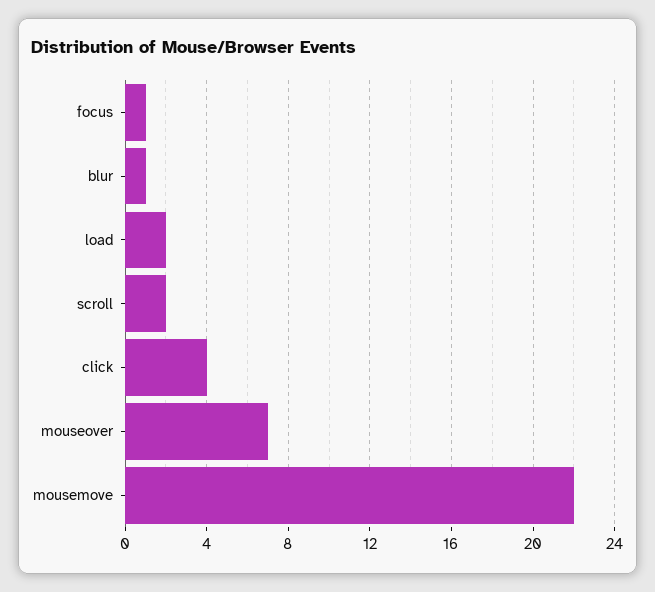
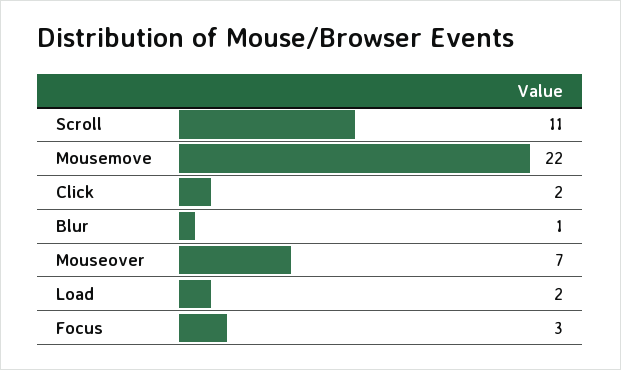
focus: 1 -> 3
scroll: 2 -> 11
click: 4 -> 2

